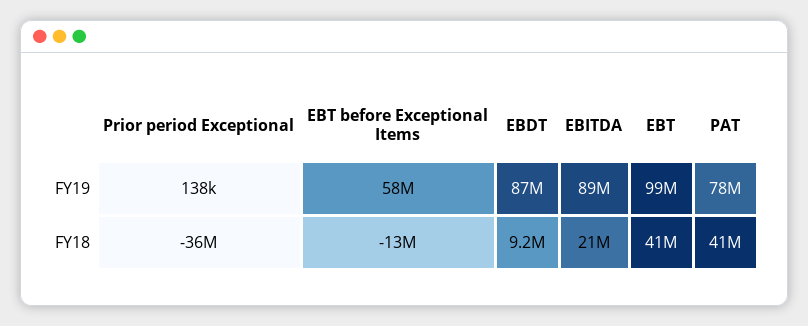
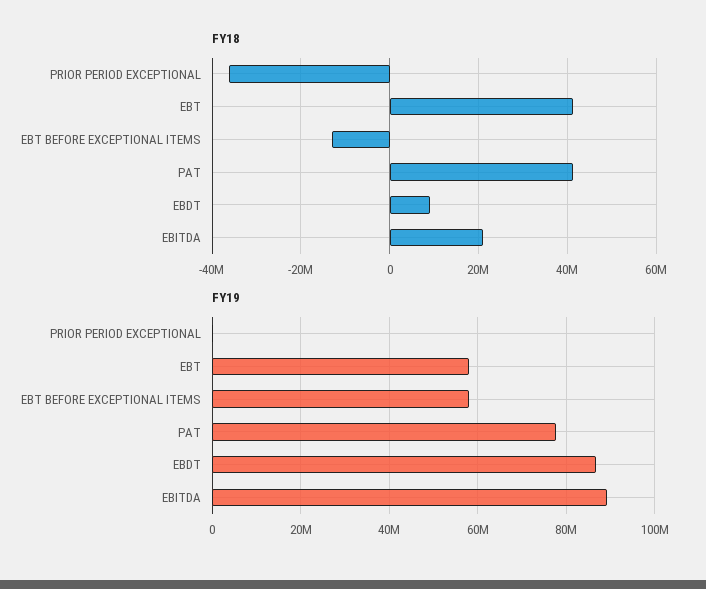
FY19, EBT: 99000000 -> 58000000

